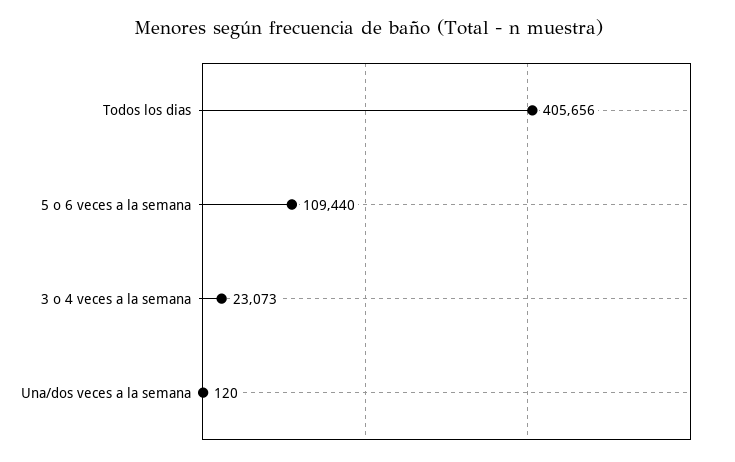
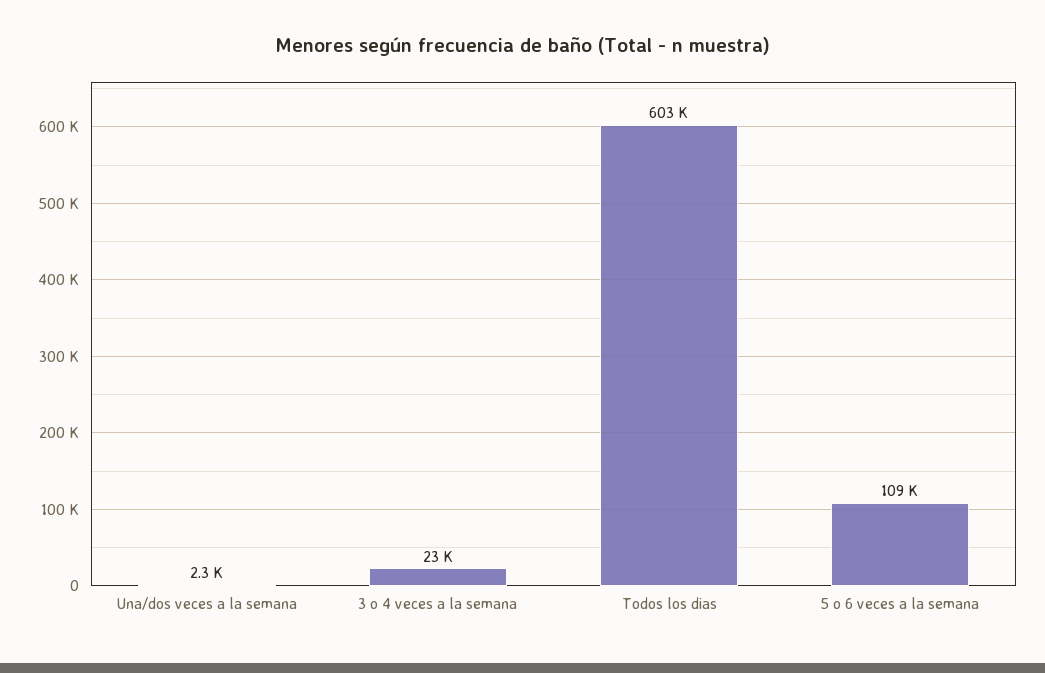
Todos los dias: 405656 -> 603000
Una/dos veces a la semana: 120 -> 2300

